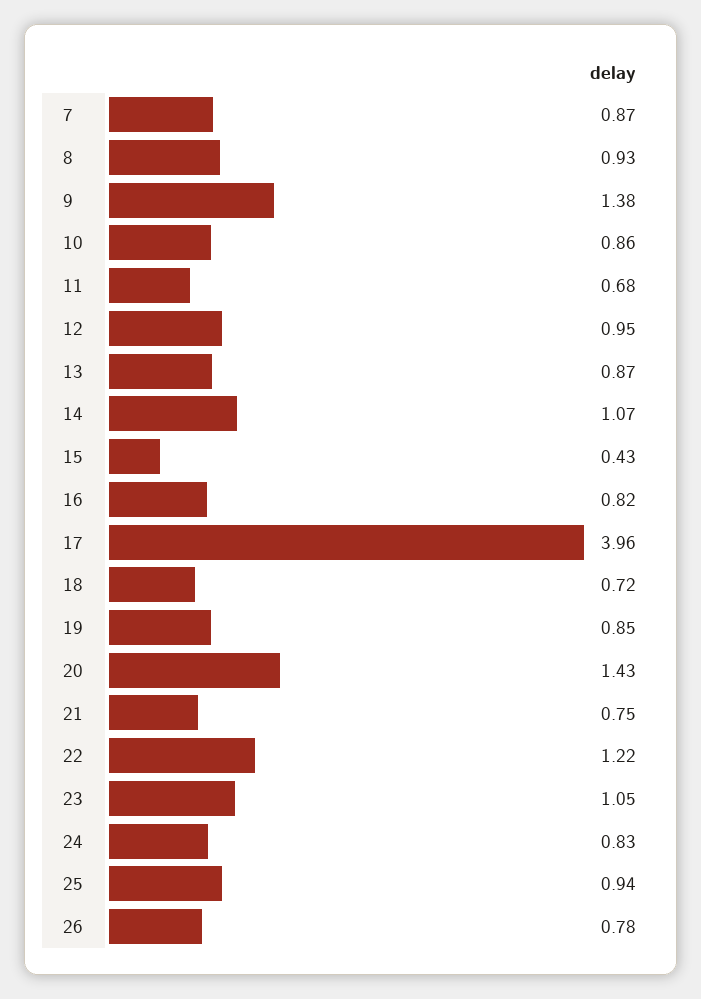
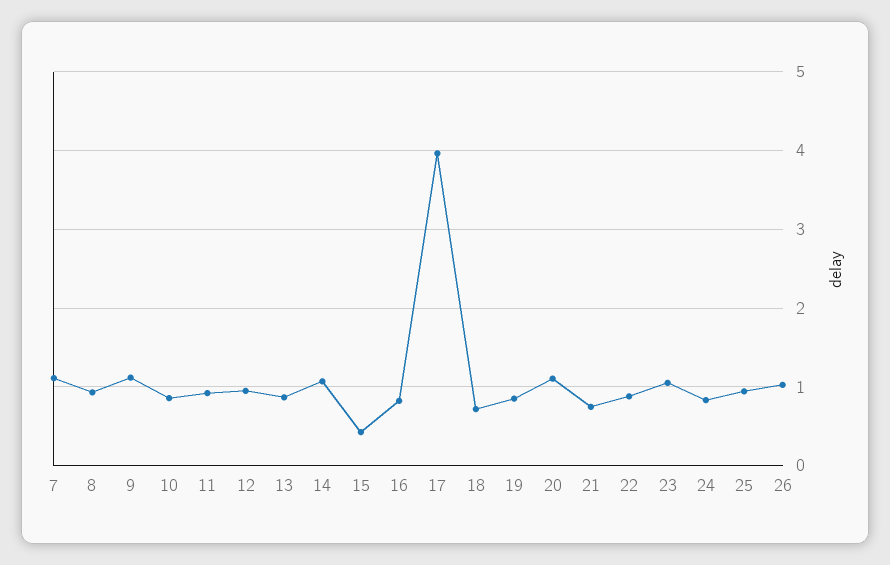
7: 0.87 -> 1.1
9: 1.38 -> 1.1
11: 0.68 -> 0.9
20: 1.43 -> 1.1
22: 1.22 -> 0.9
26: 0.78 -> 1

